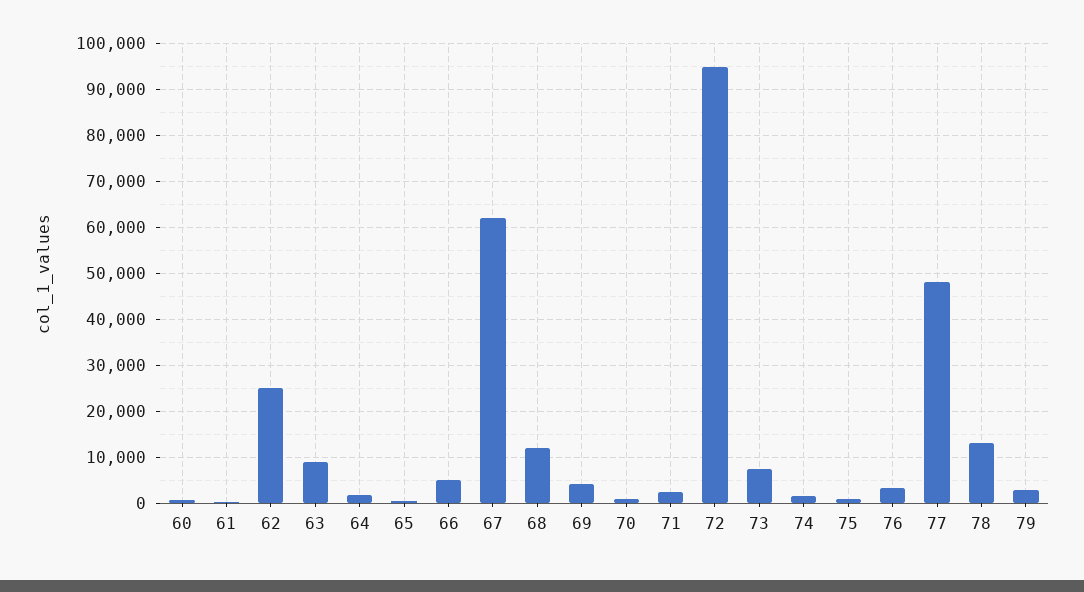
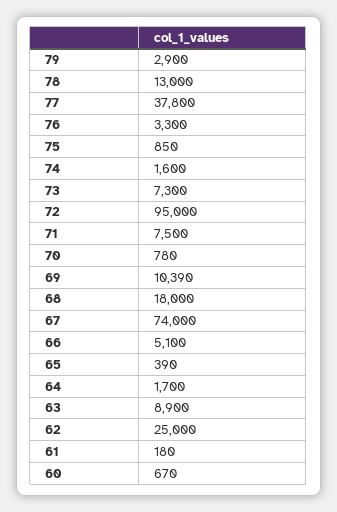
67: 62000 -> 74000
68: 12000 -> 18000
69: 4000 -> 10390
71: 2000 -> 7500
77: 48000 -> 37800

